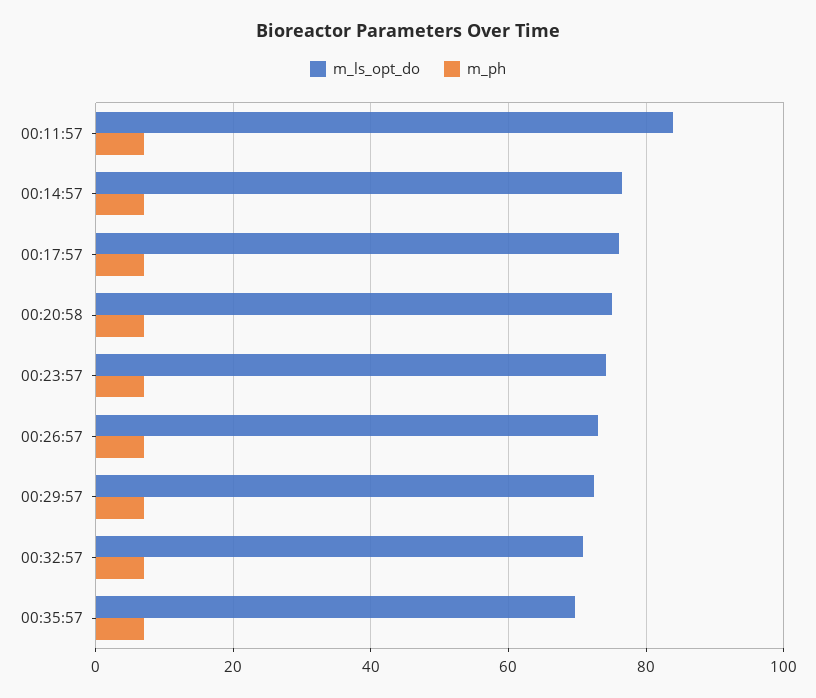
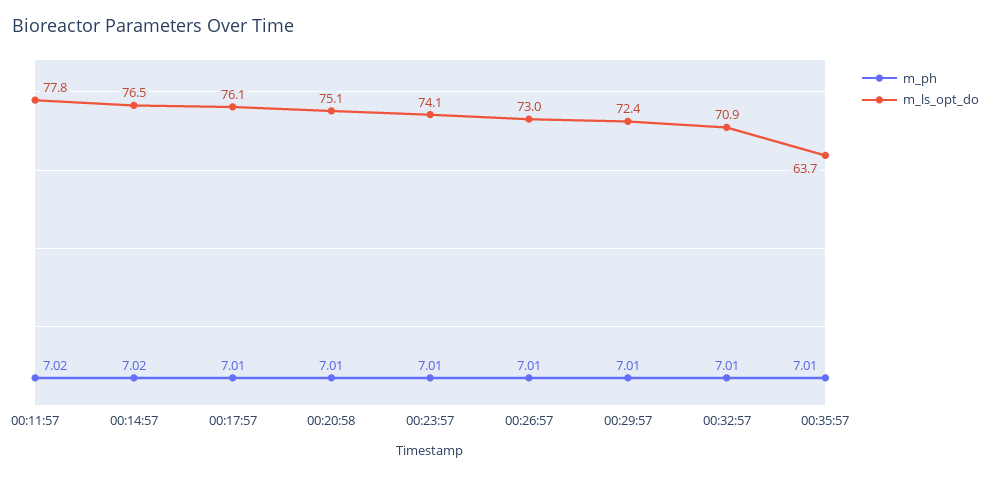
m_ls_opt_do, 00:11:57: 84 -> 77.8
m_ls_opt_do, 00:35:57: 70 -> 63.7

